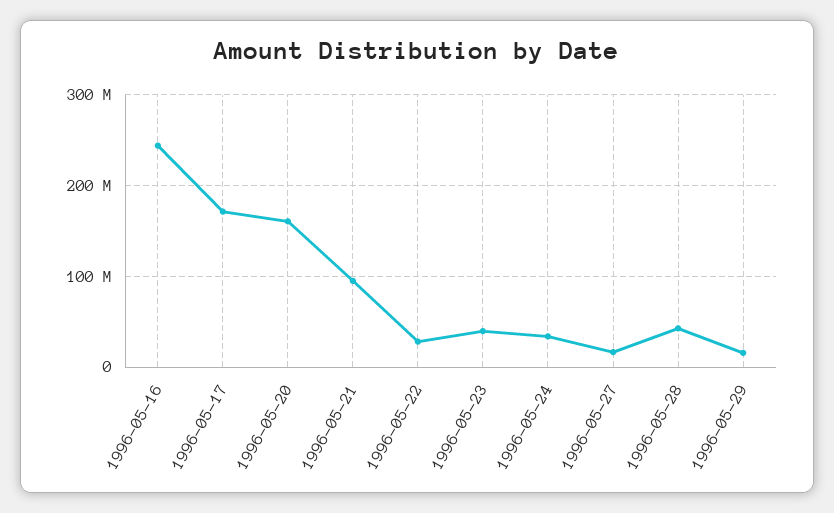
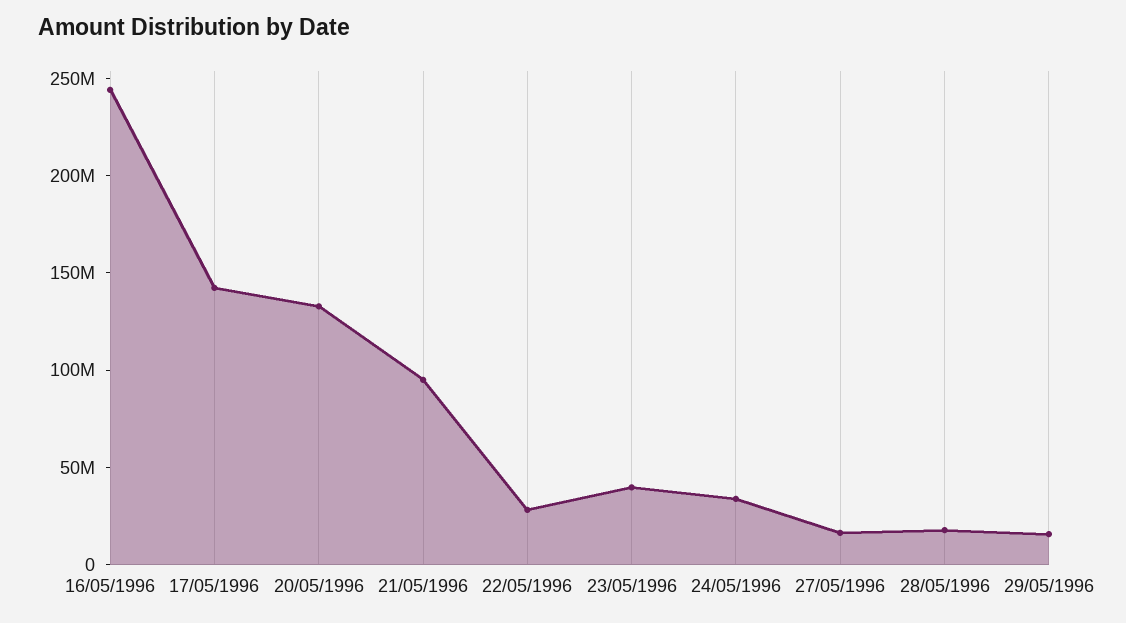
1996-05-17: 170000000 -> 140000000
1996-05-20: 160000000 -> 130000000
1996-05-28: 40000000 -> 20000000

